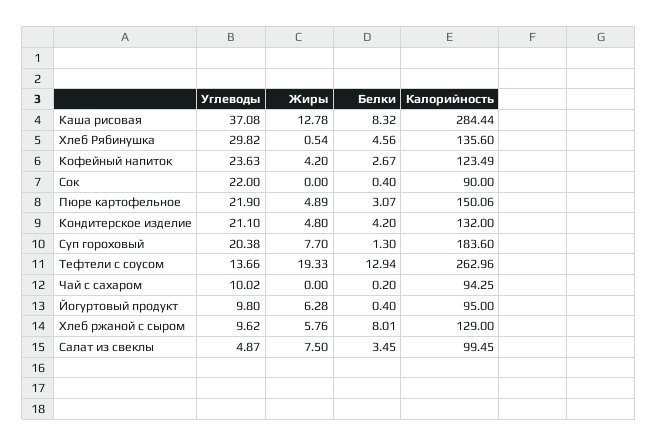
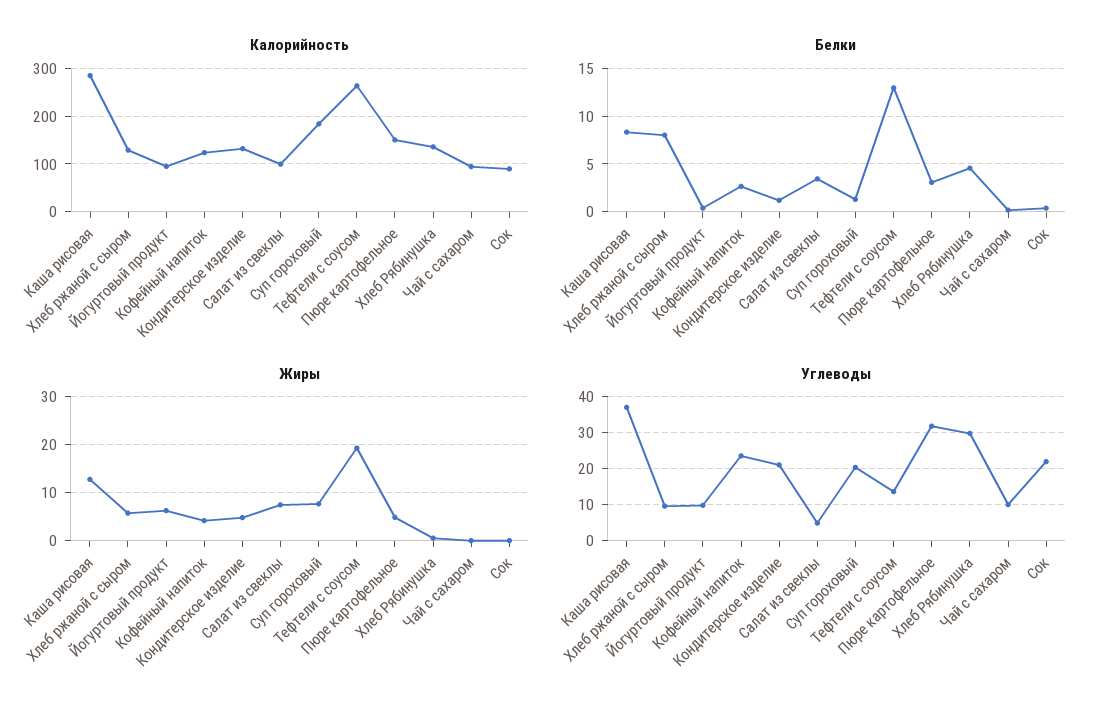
Углеводы, Пюре картофельное: 21.9 -> 32
Белки, Кондитерское изделие: 4.2 -> 1

